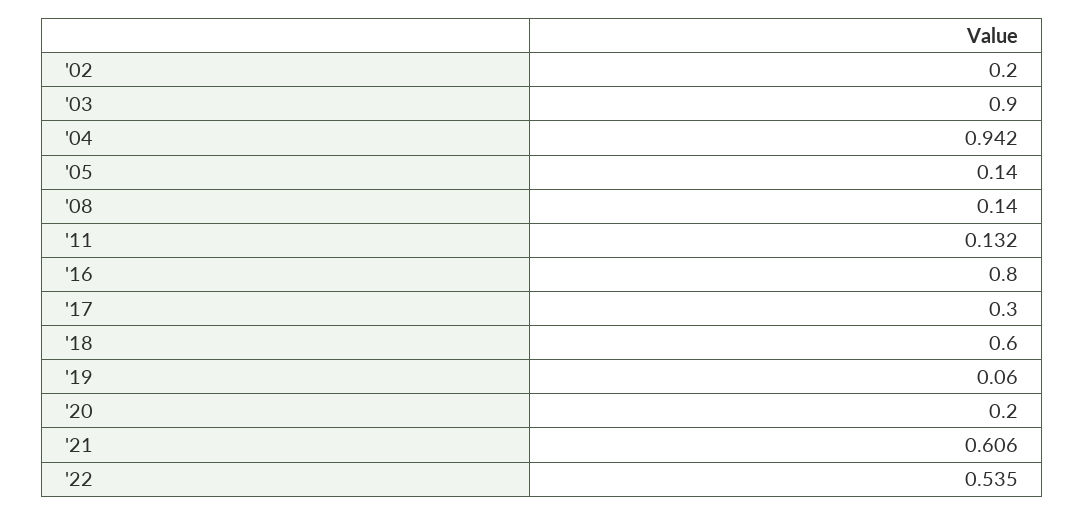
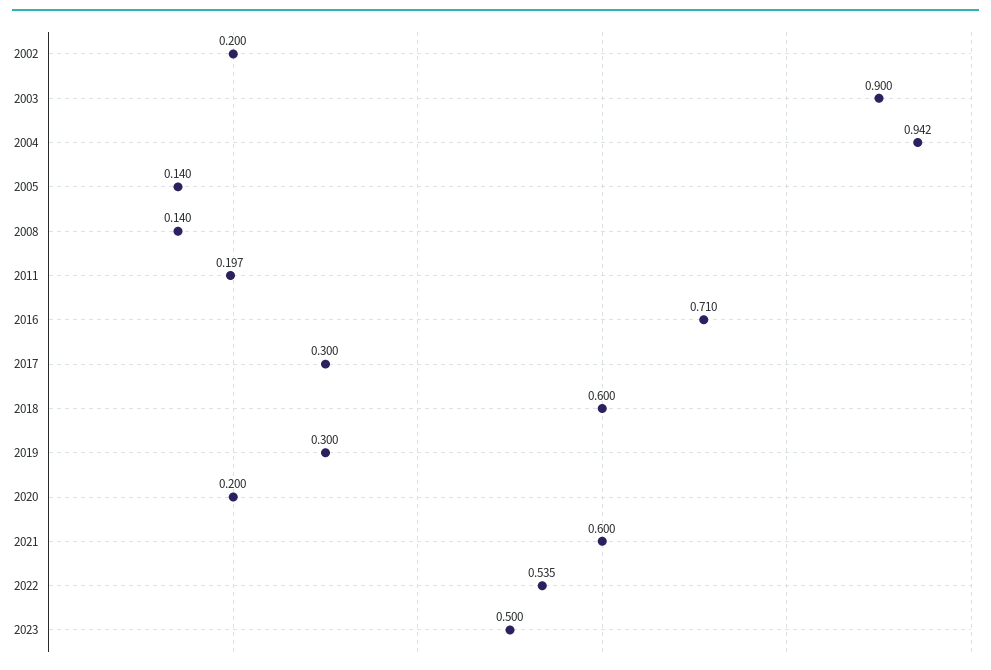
'11: 0.132 -> 0.197
'16: 0.8 -> 0.71
'19: 0.06 -> 0.3
'21: 0.606 -> 0.6
2023: none -> 0.5

